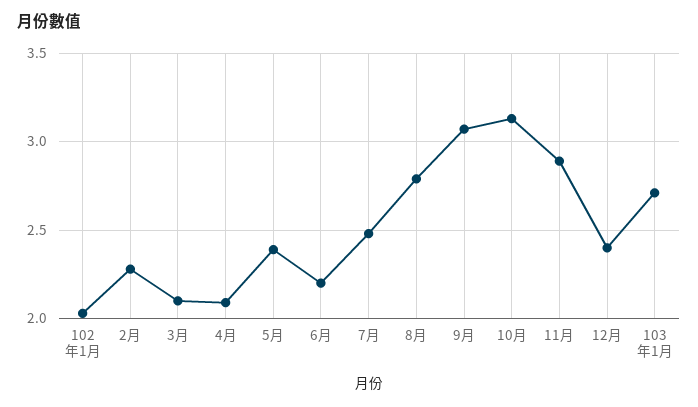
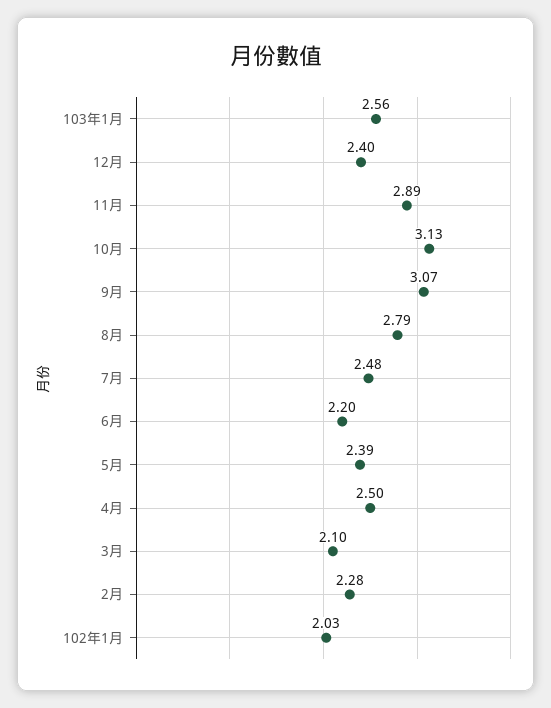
4月: 2.1 -> 2.5
103年1月: 2.7 -> 2.56

